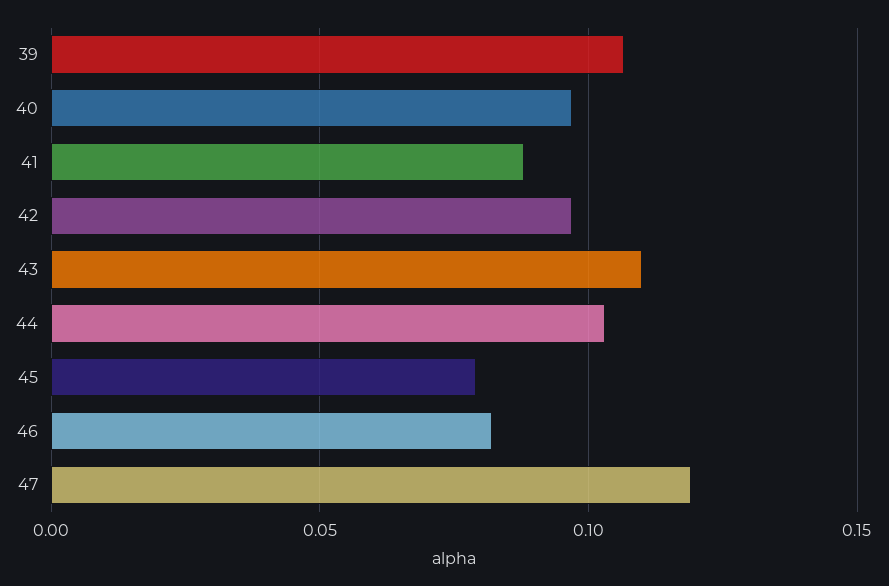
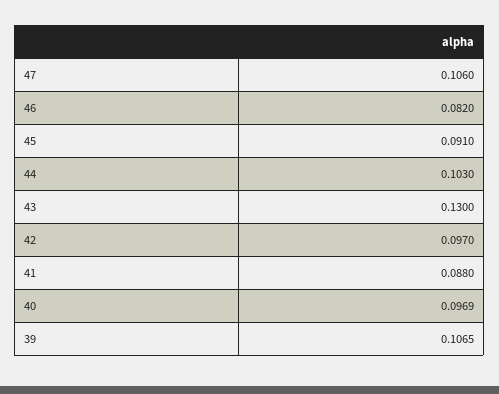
43: 0.11 -> 0.13
45: 0.08 -> 0.091
47: 0.12 -> 0.106

